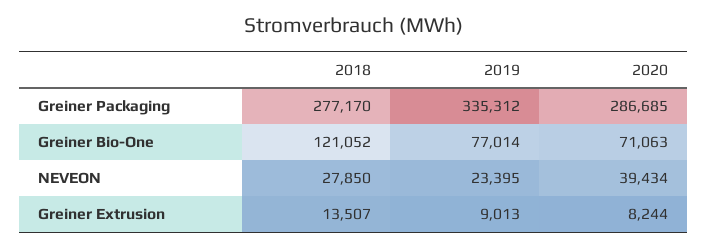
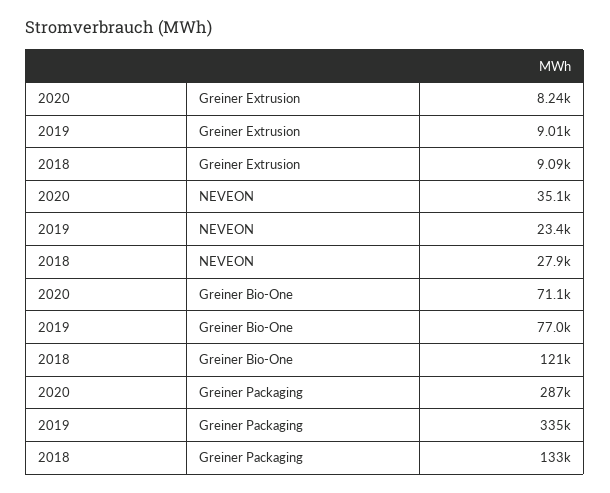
2018, Greiner Packaging: 277170 -> 133000
2020, NEVEON: 39434 -> 35100
2018, Greiner Extrusion: 13507 -> 9090

